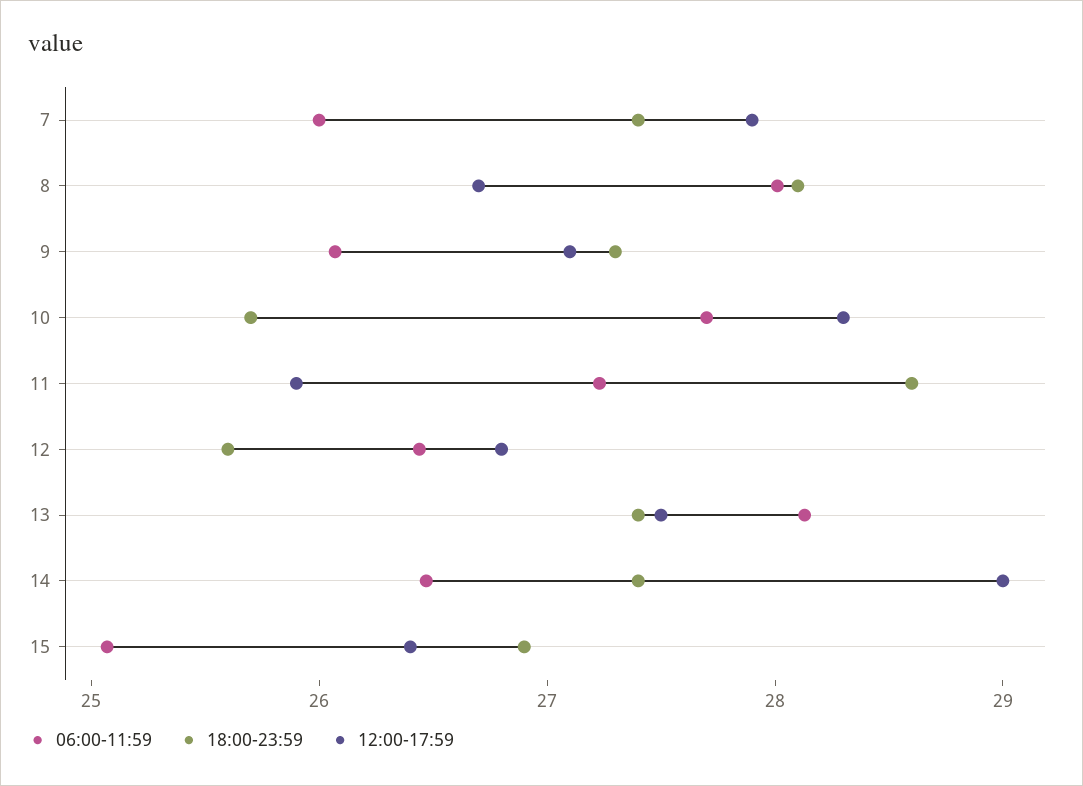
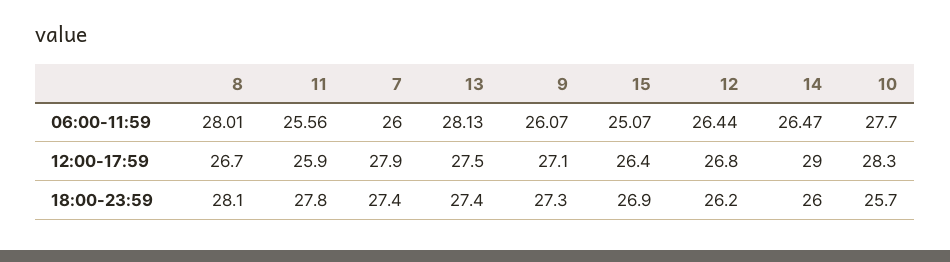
06:00-11:59, 11: 27.2 -> 25.56
18:00-23:59, 11: 28.6 -> 27.8
18:00-23:59, 12: 25.6 -> 26.2
18:00-23:59, 14: 27.4 -> 26

